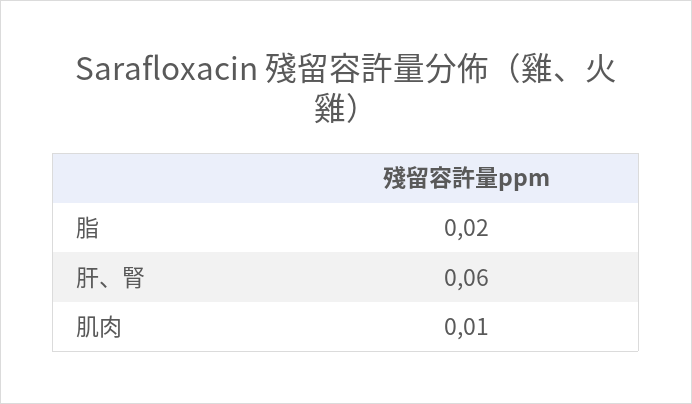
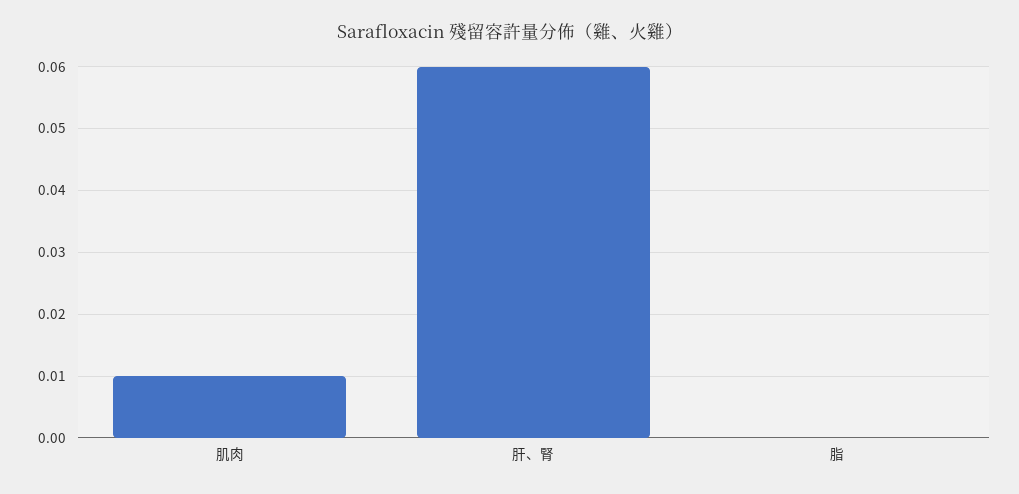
脂: 0.02 -> 0

